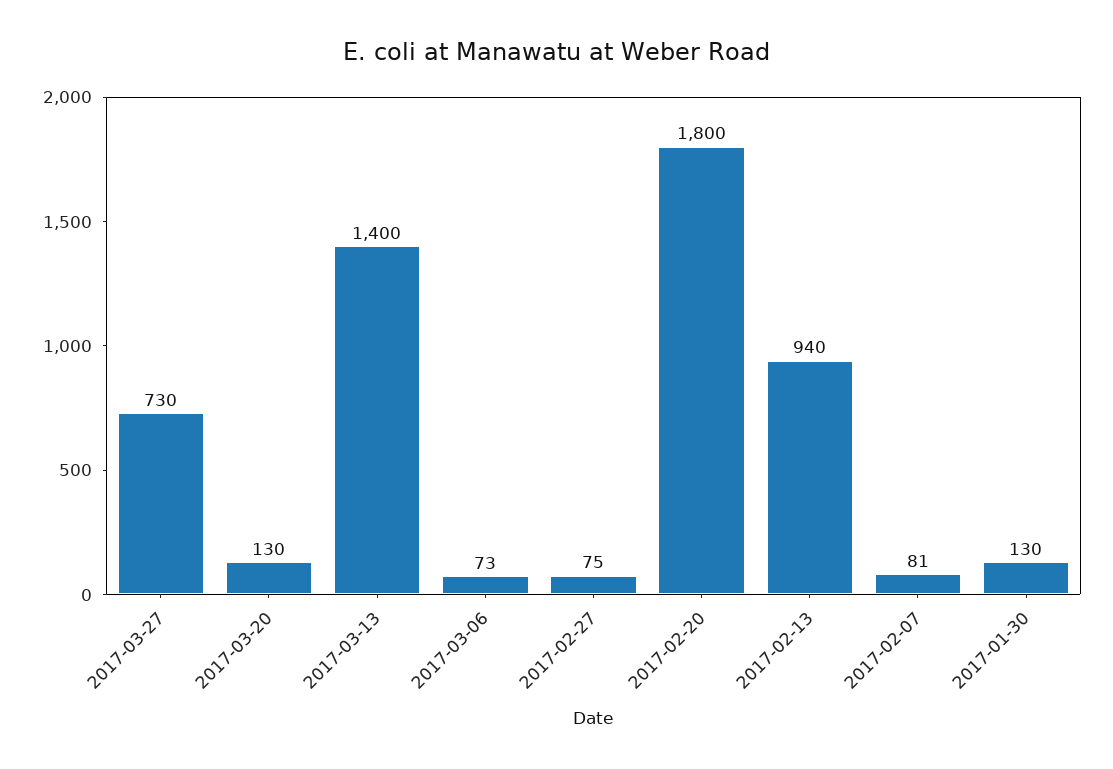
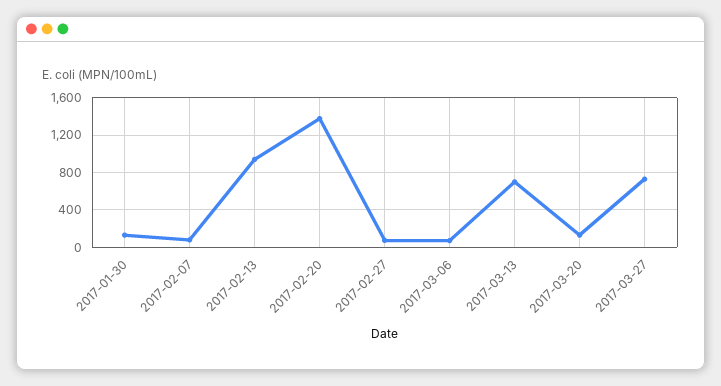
2017-03-13: 1400 -> 700
2017-02-20: 1800 -> 1400

